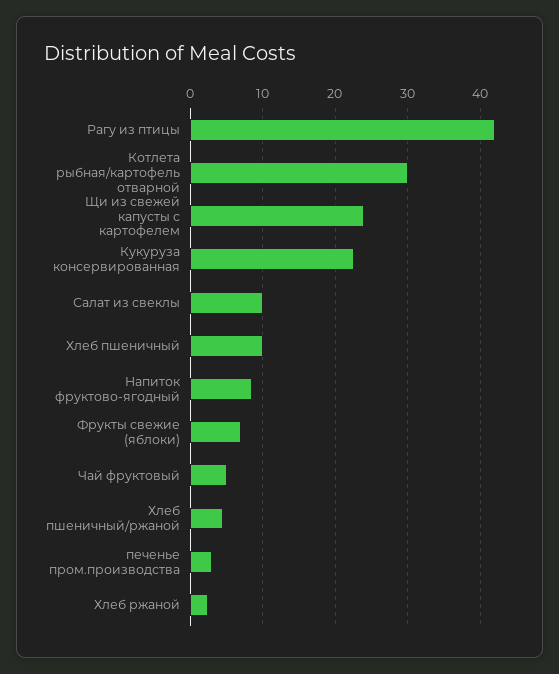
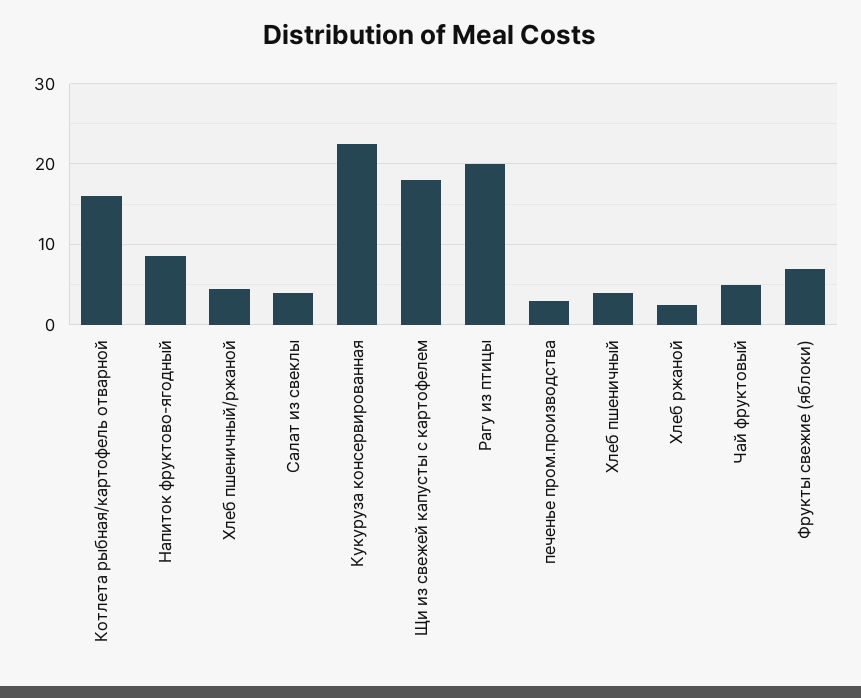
Рагу из птицы: 42 -> 20
Котлета рыбная/картофель отварной: 30 -> 16
Щи из свежей капусты с картофелем: 24 -> 18
Салат из свеклы: 10 -> 4
Хлеб пшеничный: 10 -> 4

